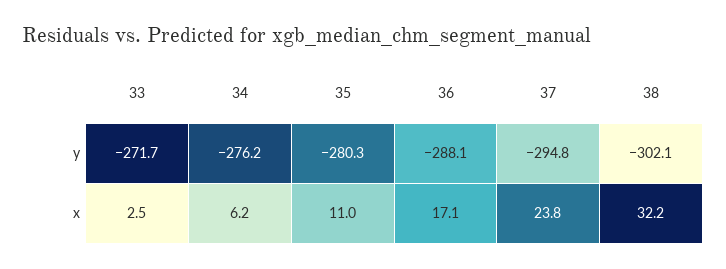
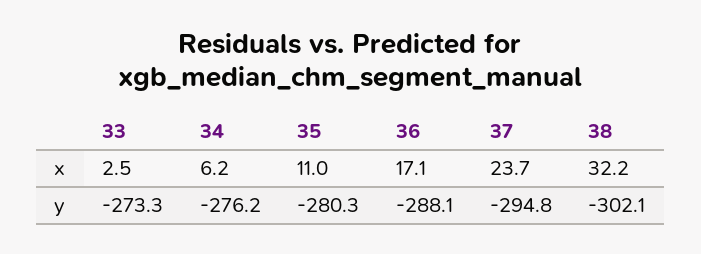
33, y: -271.7 -> -273.3
37, x: 23.8 -> 23.7

